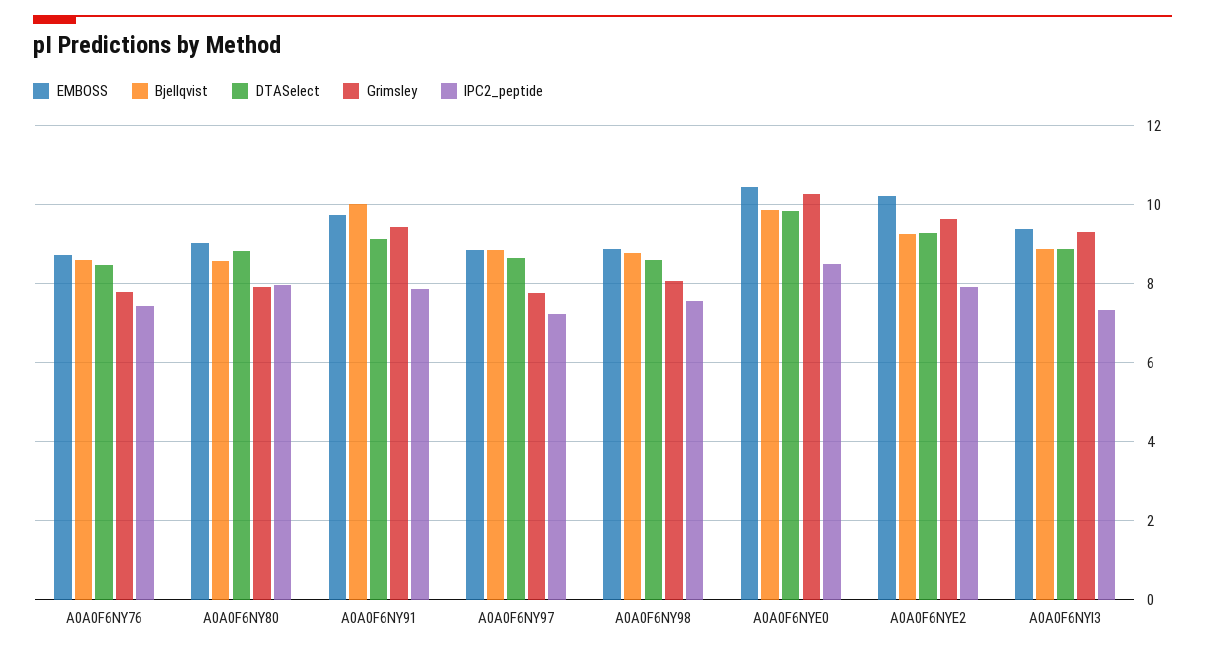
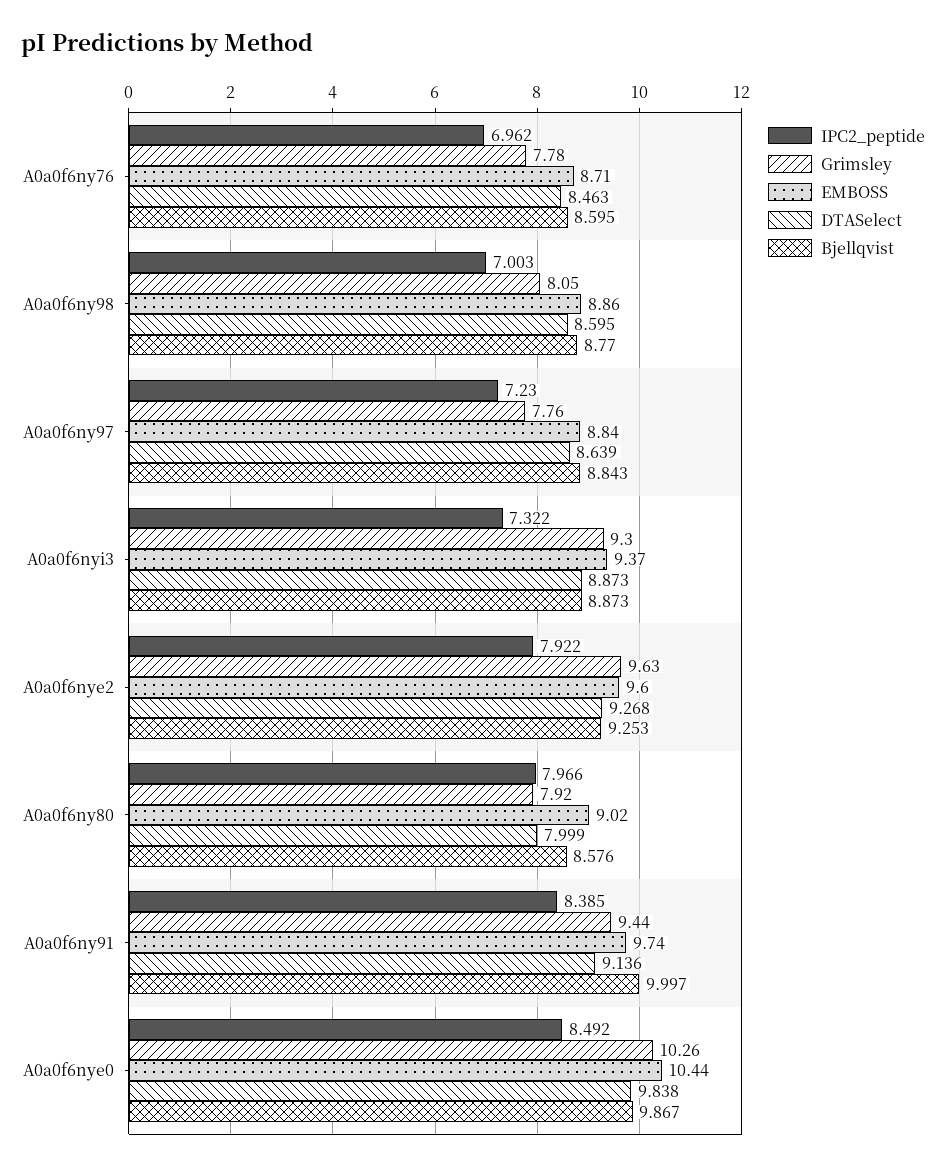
IPC2_peptide, A0A0F6NY76: 7.4 -> 6.962
DTASelect, A0A0F6NY80: 8.8 -> 7.999
IPC2_peptide, A0A0F6NY91: 7.8 -> 8.385
IPC2_peptide, A0A0F6NY98: 7.6 -> 7.003
EMBOSS, A0A0F6NYE2: 10.2 -> 9.6

